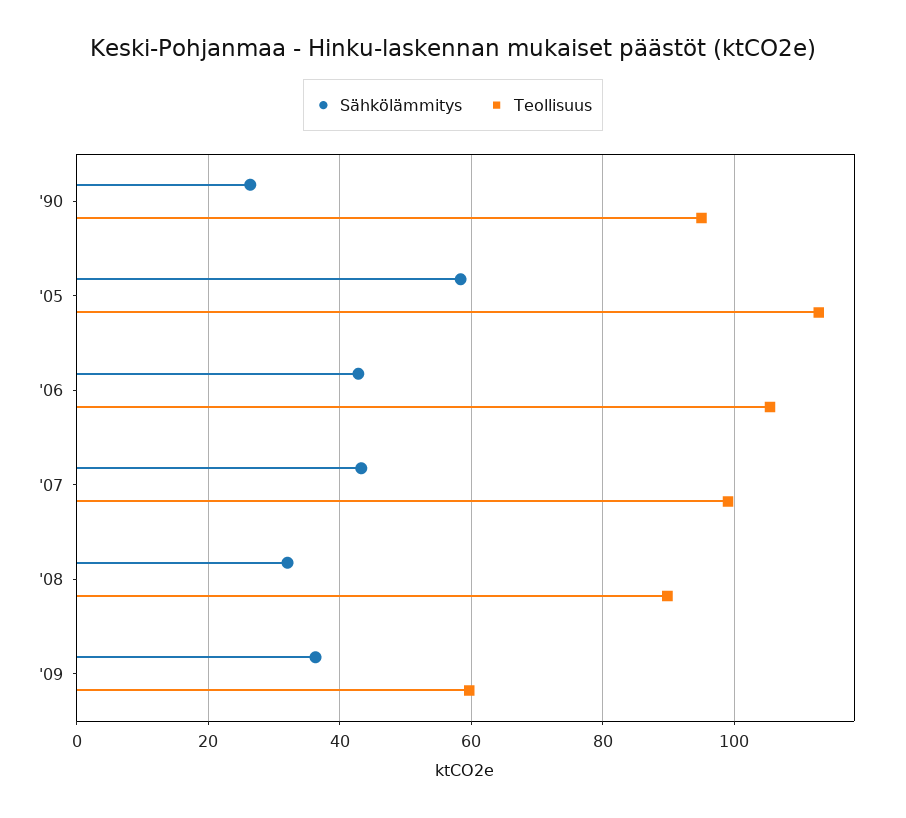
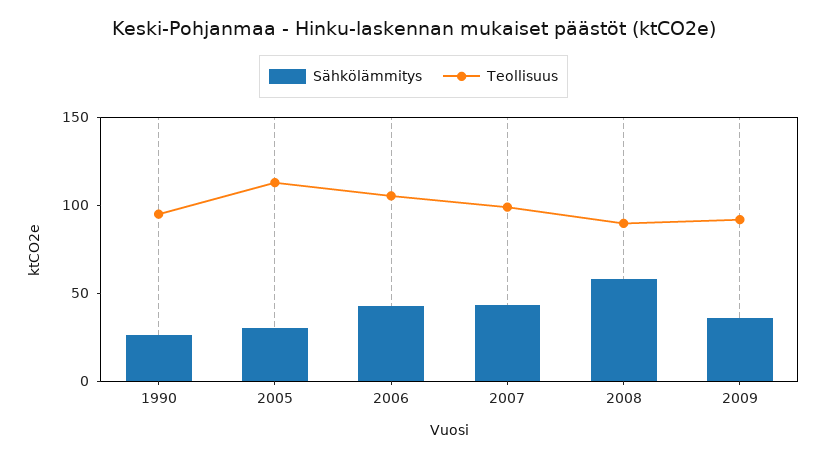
Sähkölämmitys, '05: 58 -> 30
Sähkölämmitys, '08: 32 -> 60
Teollisuus, '09: 60 -> 90

